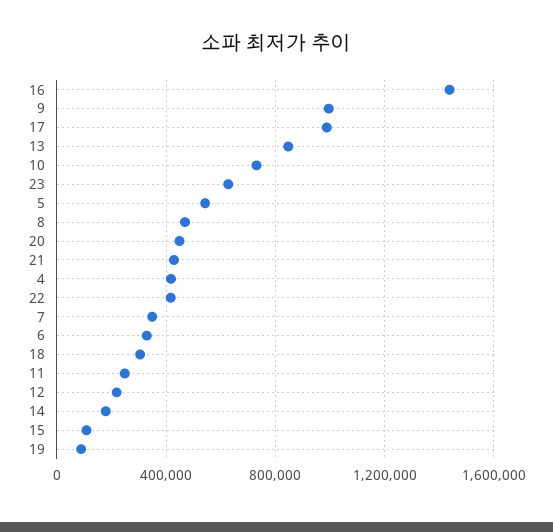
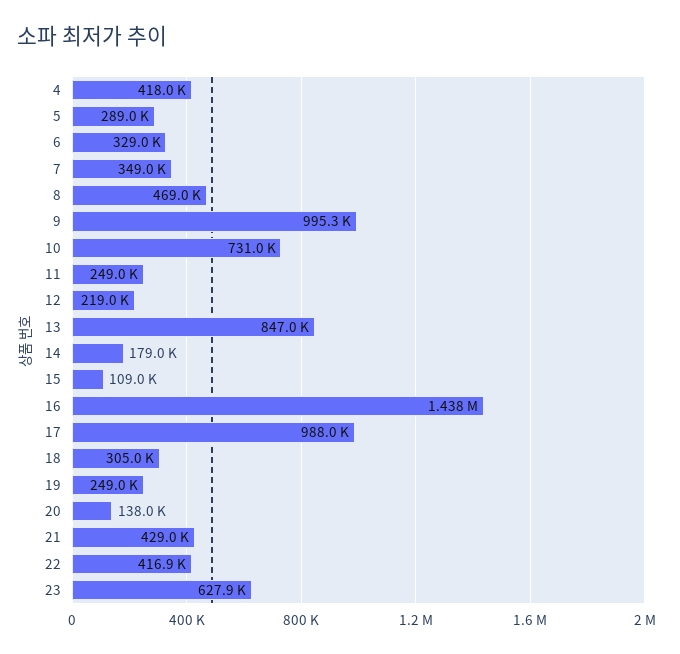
5: 550000 -> 289000
20: 450000 -> 138000
19: 100000 -> 249000

